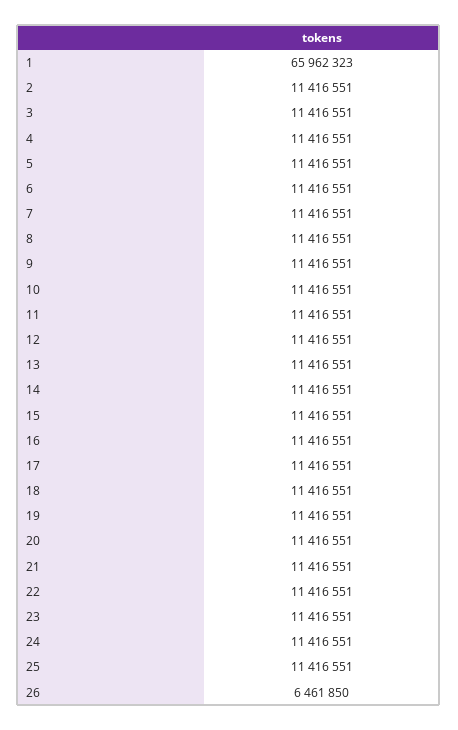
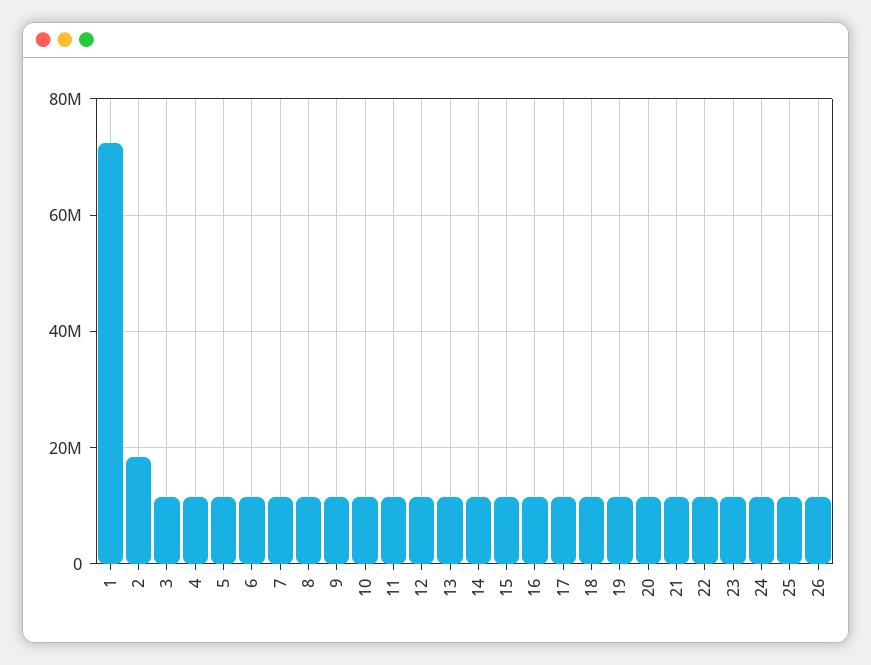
1: 65962323 -> 72000000
2: 11416551 -> 18000000
26: 6461850 -> 12000000

